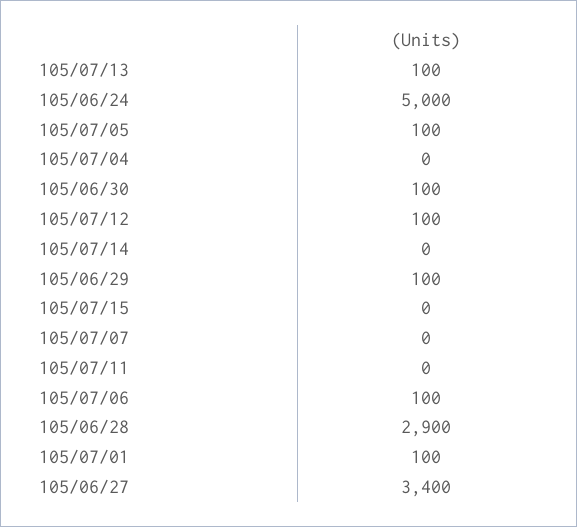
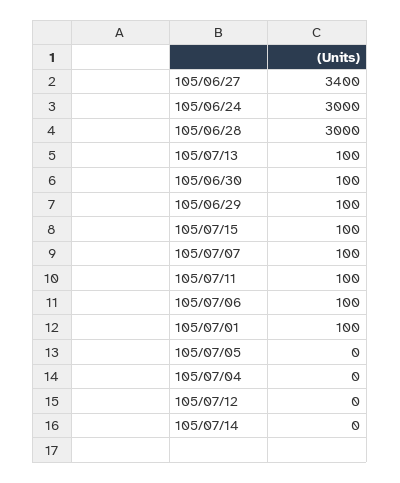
105/06/24: 5000 -> 3000
105/07/05: 100 -> 0
105/07/12: 100 -> 0
105/07/15: 0 -> 100
105/07/07: 0 -> 100
105/07/11: 0 -> 100
105/06/28: 2900 -> 3000

